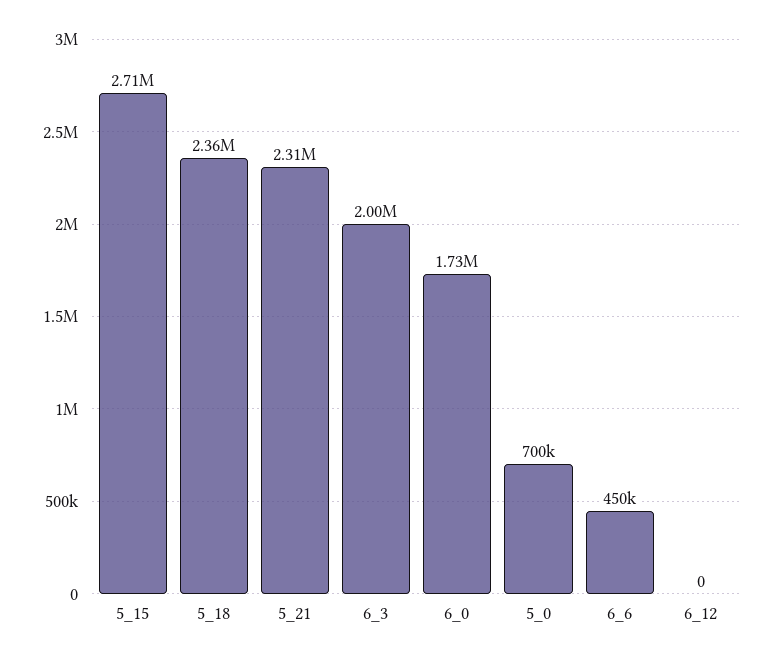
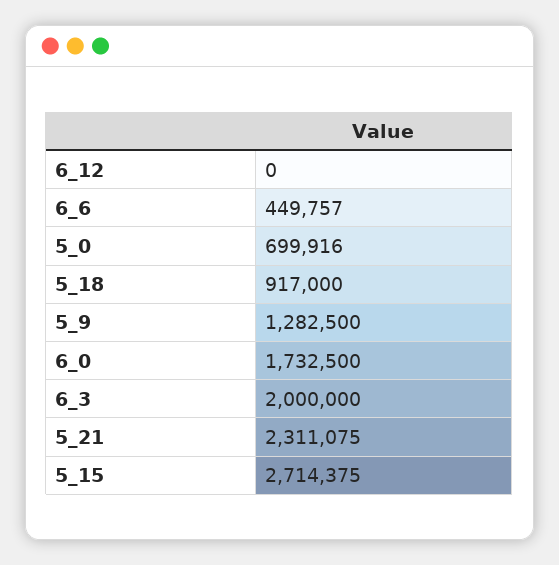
5_18: 2360000 -> 917000
5_9: none -> 1282500

